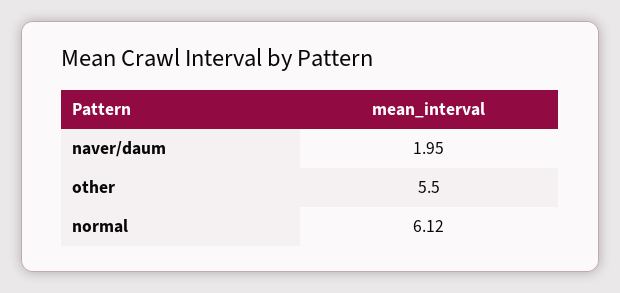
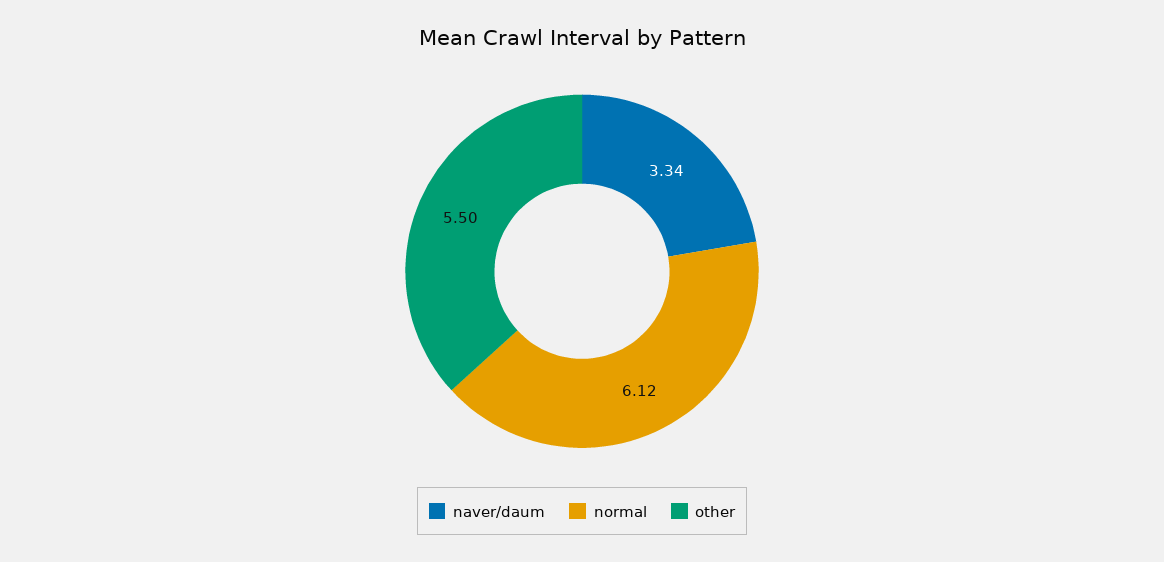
naver/daum: 1.95 -> 3.34

